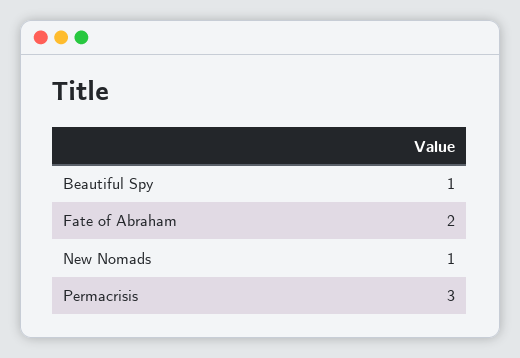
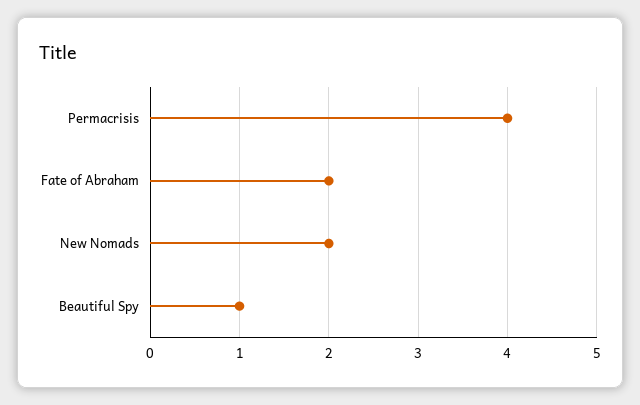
New Nomads: 1 -> 2
Permacrisis: 3 -> 4

